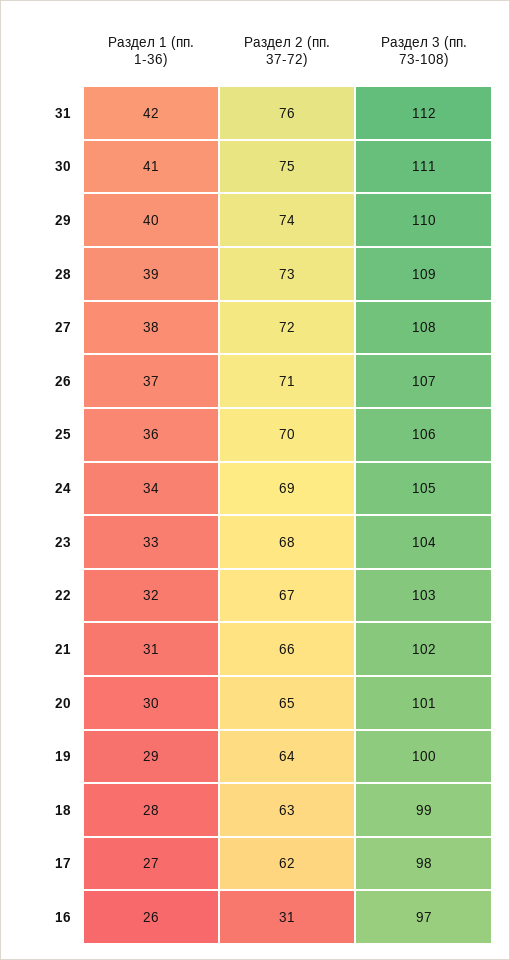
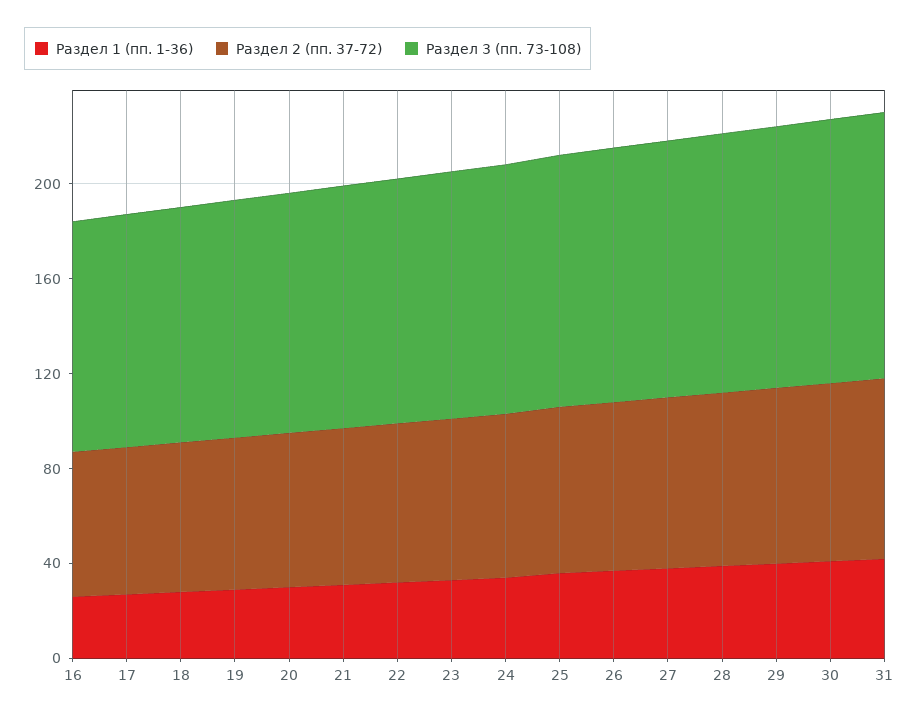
Раздел 2 (пп. 37-72), 16: 31 -> 60

